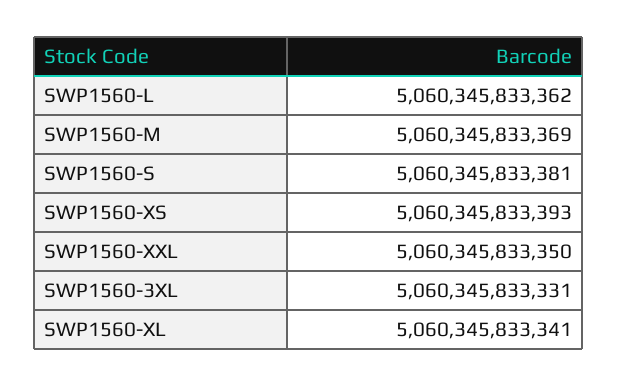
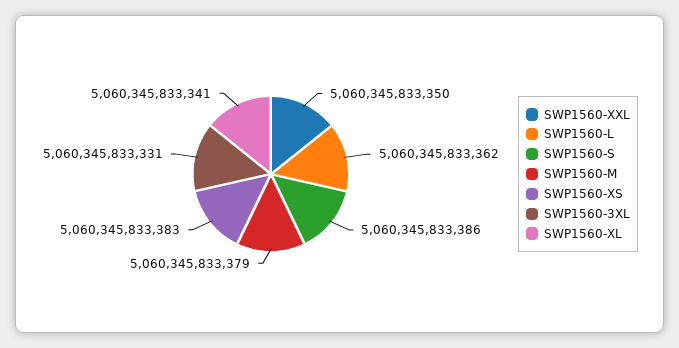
SWP1560-M: 5060345833369 -> 5060345833379
SWP1560-S: 5060345833381 -> 5060345833386
SWP1560-XS: 5060345833393 -> 5060345833383

